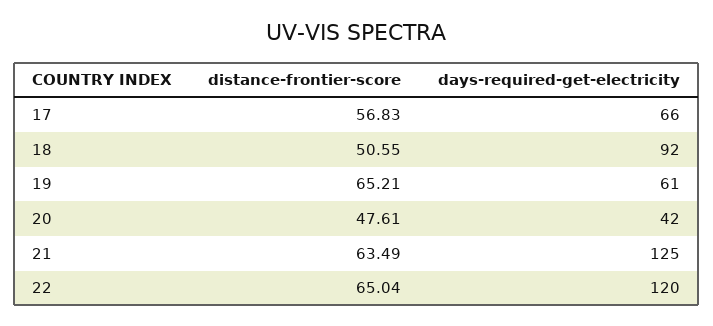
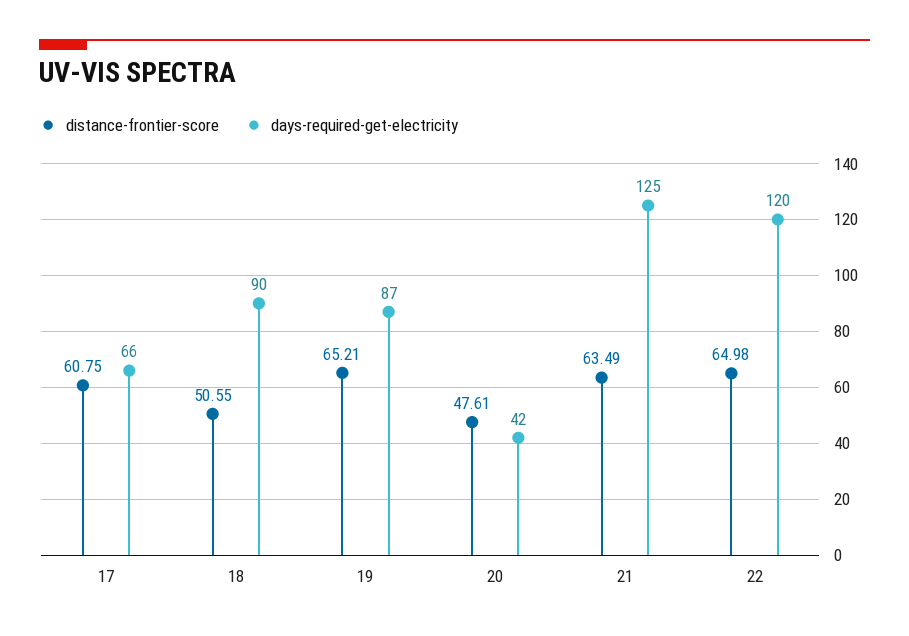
distance-frontier-score, 17: 56.83 -> 60.75
days-required-get-electricity, 18: 92 -> 90
days-required-get-electricity, 19: 61 -> 87
distance-frontier-score, 22: 65.04 -> 64.98

